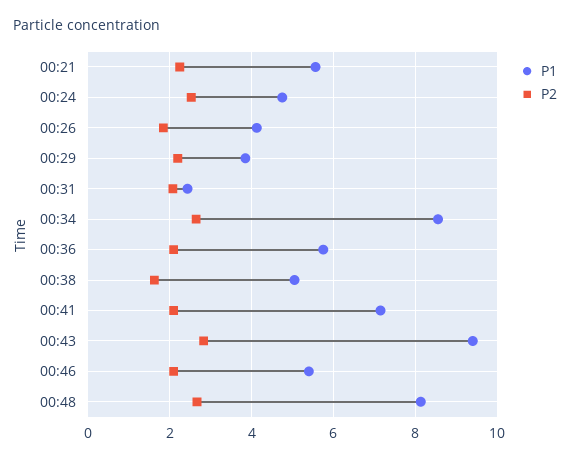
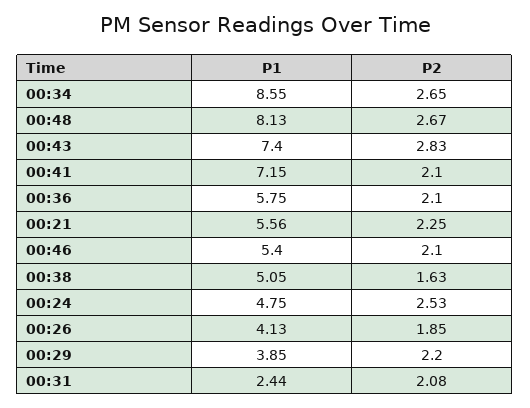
P1, 00:43: 9.4 -> 7.4

